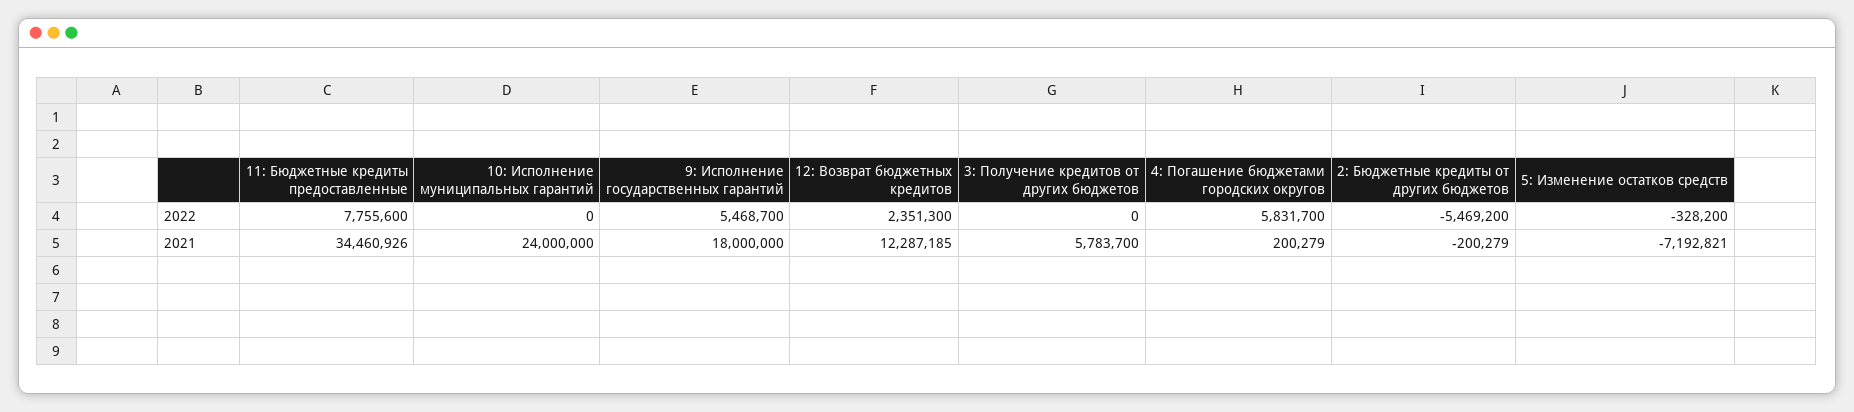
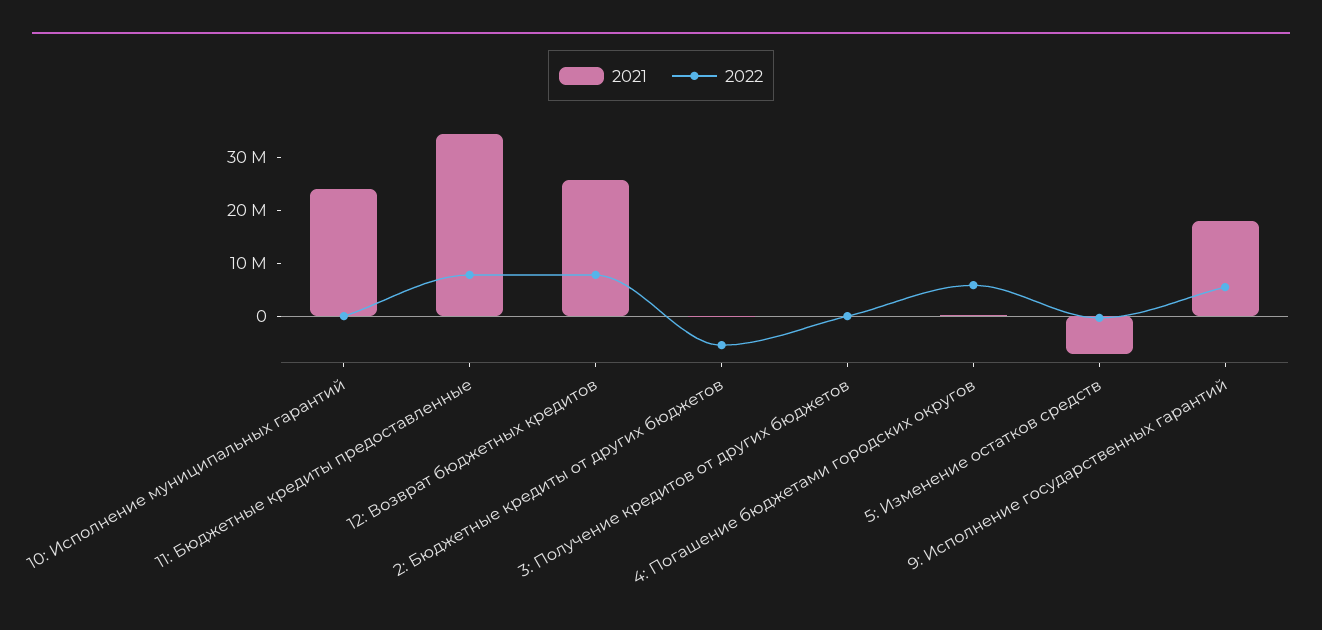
2022, 12: Возврат бюджетных кредитов: 2351300 -> 8000000
2021, 12: Возврат бюджетных кредитов: 12287185 -> 26000000
2021, 3: Получение кредитов от других бюджетов: 5783700 -> 0

